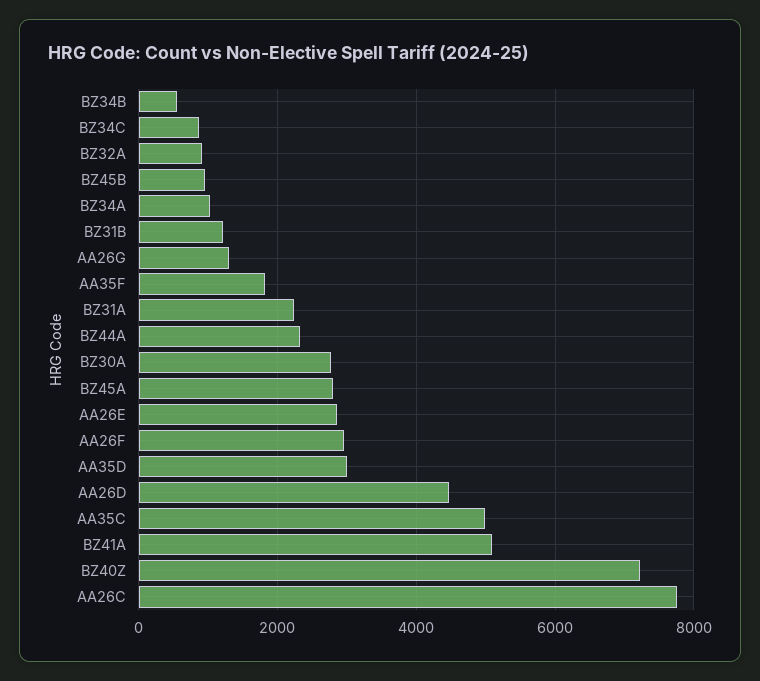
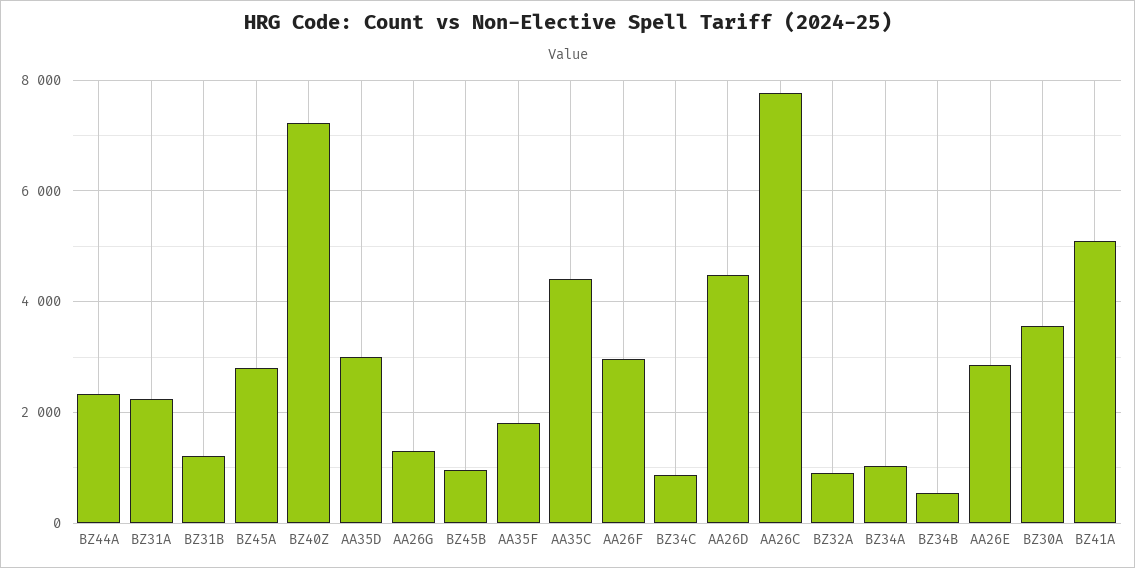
BZ30A: 2800 -> 3600
AA35C: 5000 -> 4400

